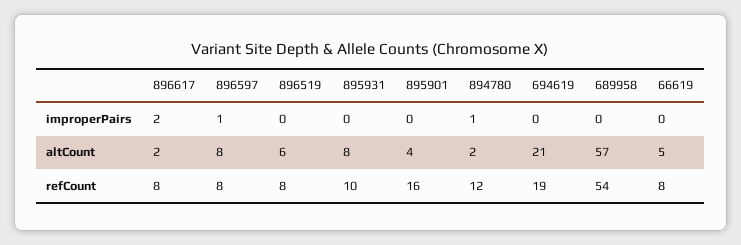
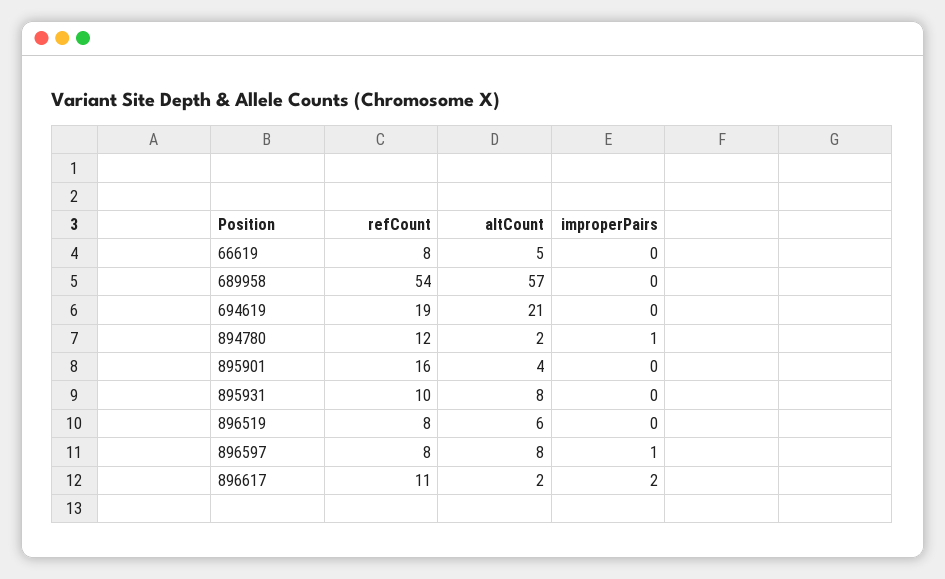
896617, refCount: 8 -> 11

